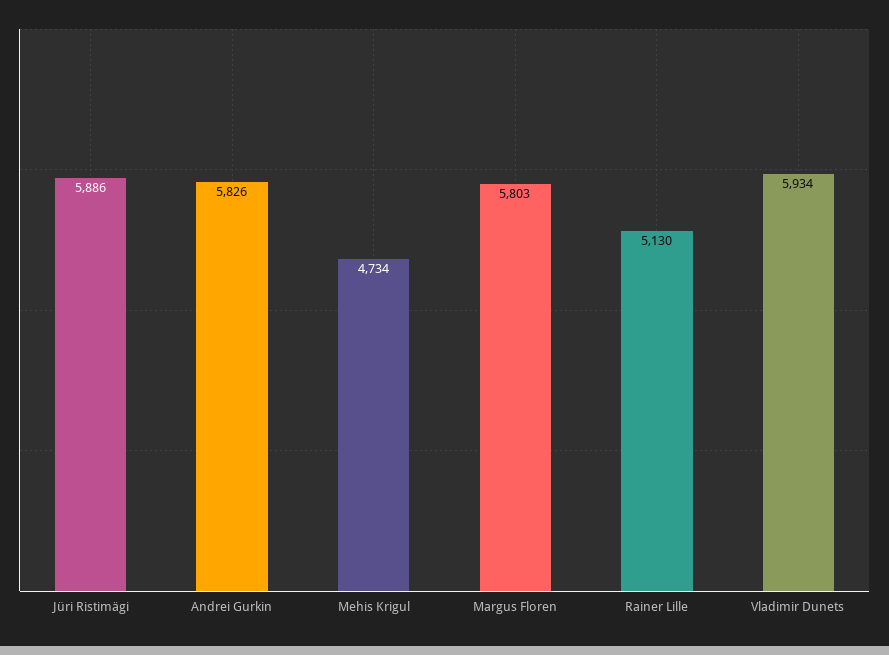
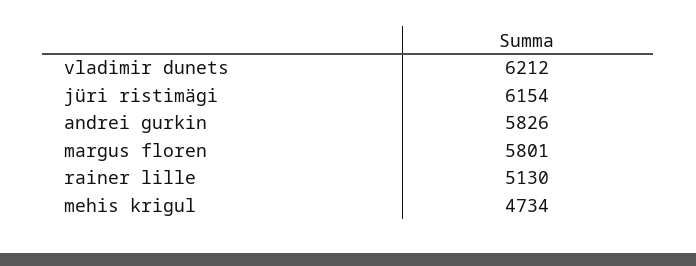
Jüri Ristimägi: 5886 -> 6154
Margus Floren: 5803 -> 5801
Vladimir Dunets: 5934 -> 6212

